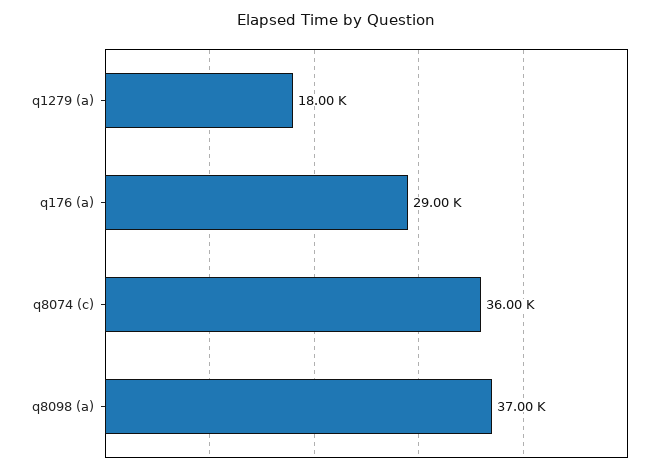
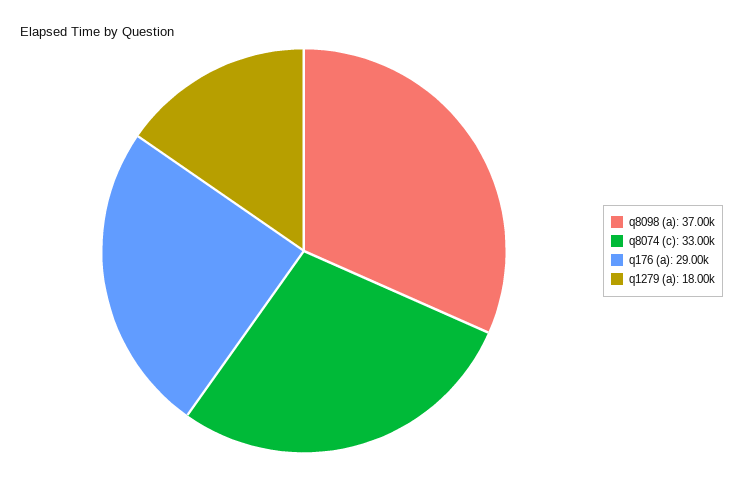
q8074 (c): 36000 -> 33000

